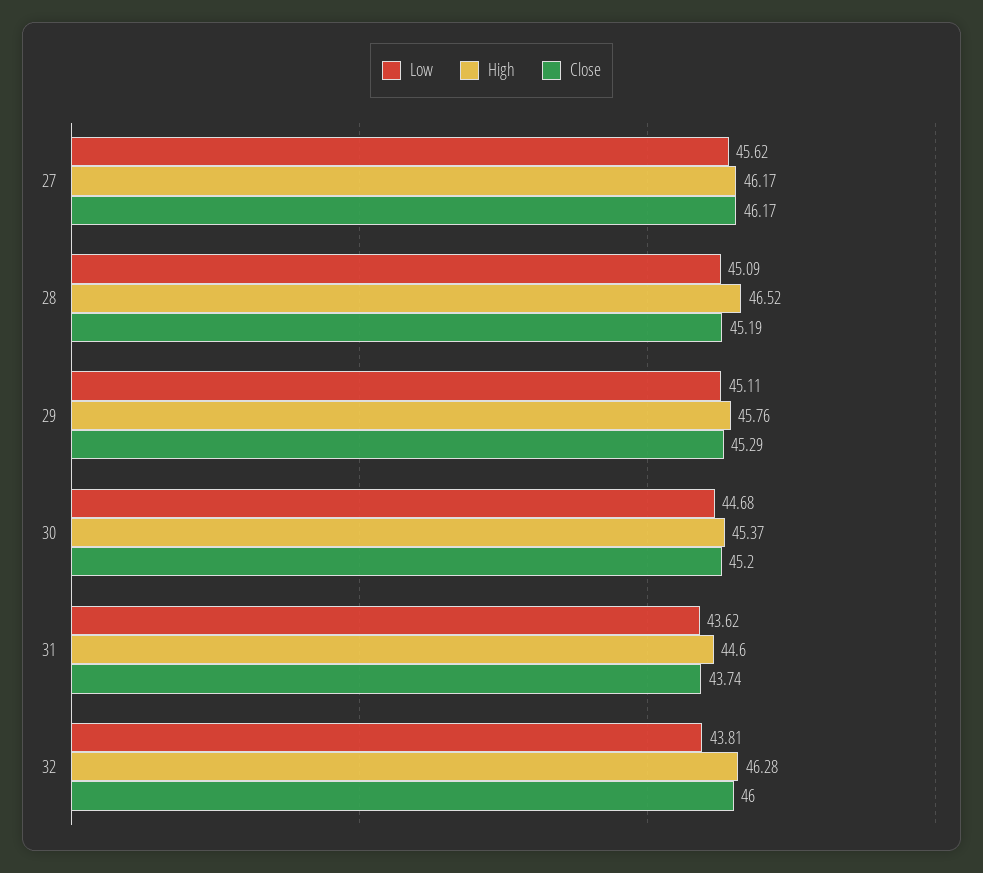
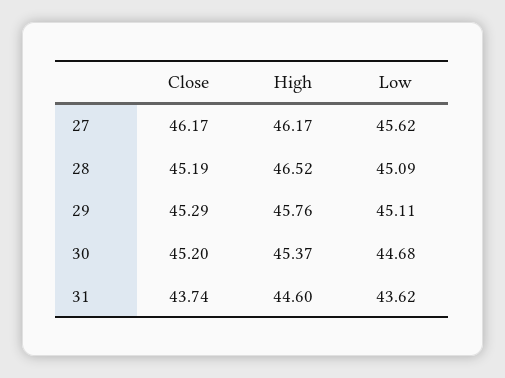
Low, 32: 43.81 -> none
High, 32: 46.28 -> none
Close, 32: 46 -> none

